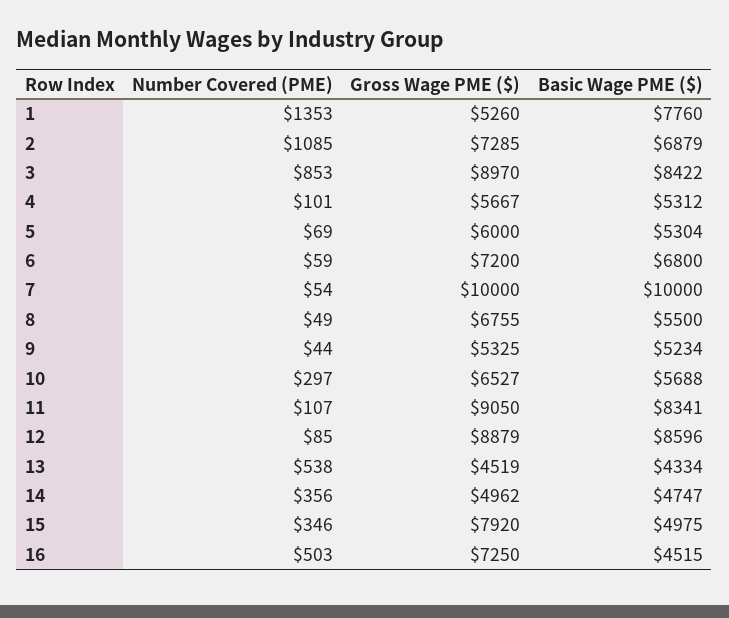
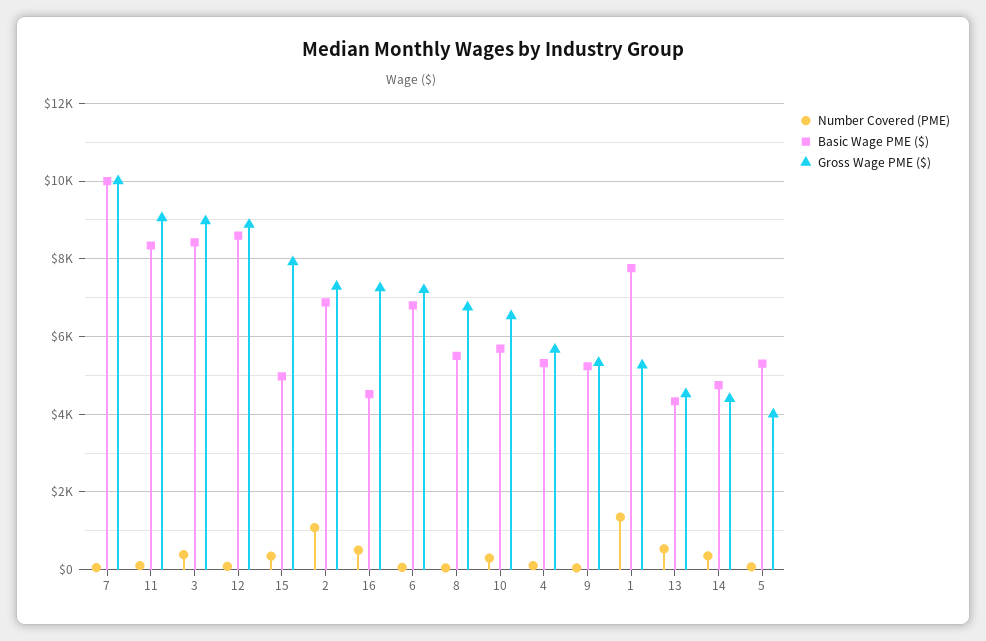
Number Covered (PME), 3: 853 -> 400
Gross Wage PME ($), 5: 6000 -> 4000
Gross Wage PME ($), 14: 4962 -> 4400

